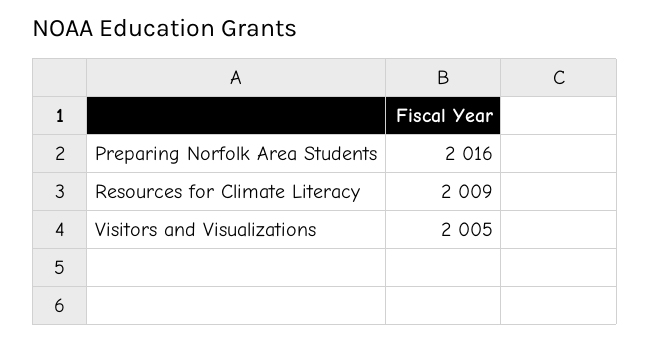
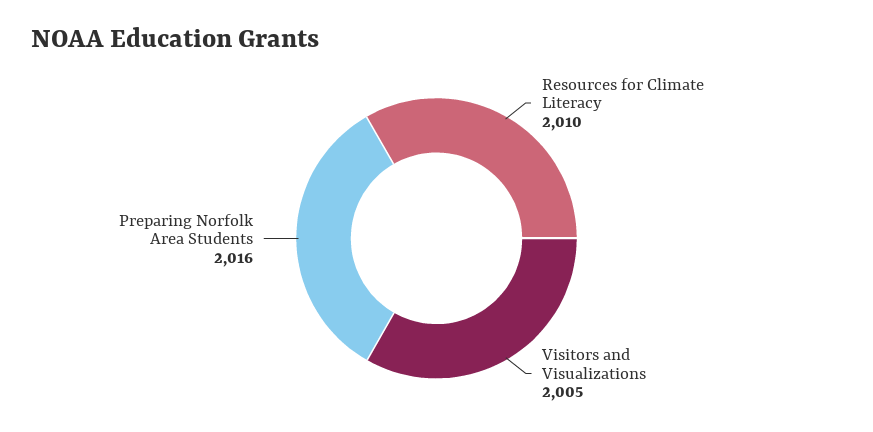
Resources for Climate Literacy: 2009 -> 2010

